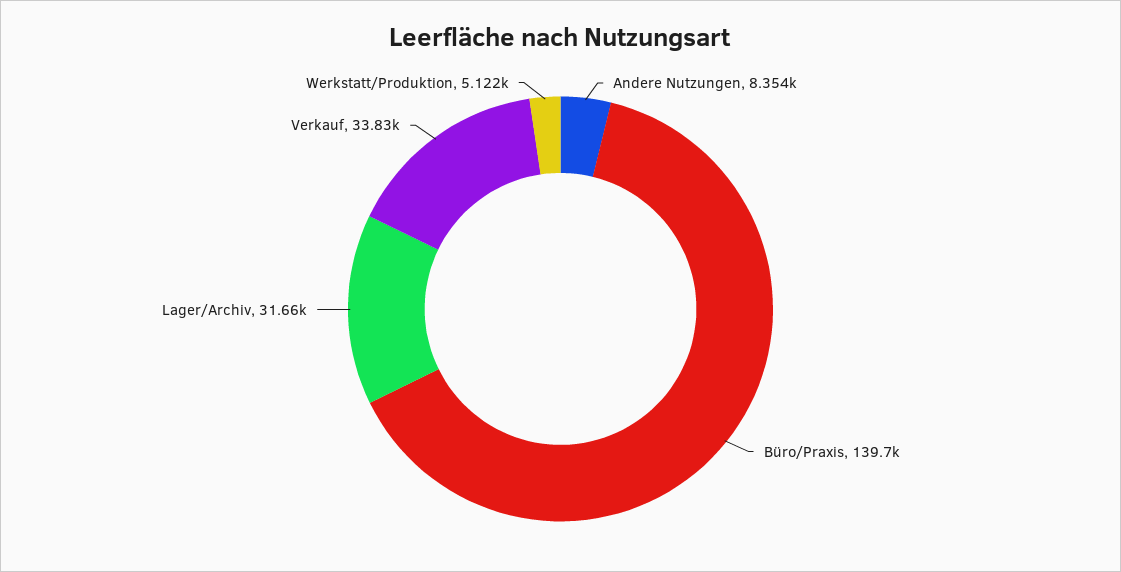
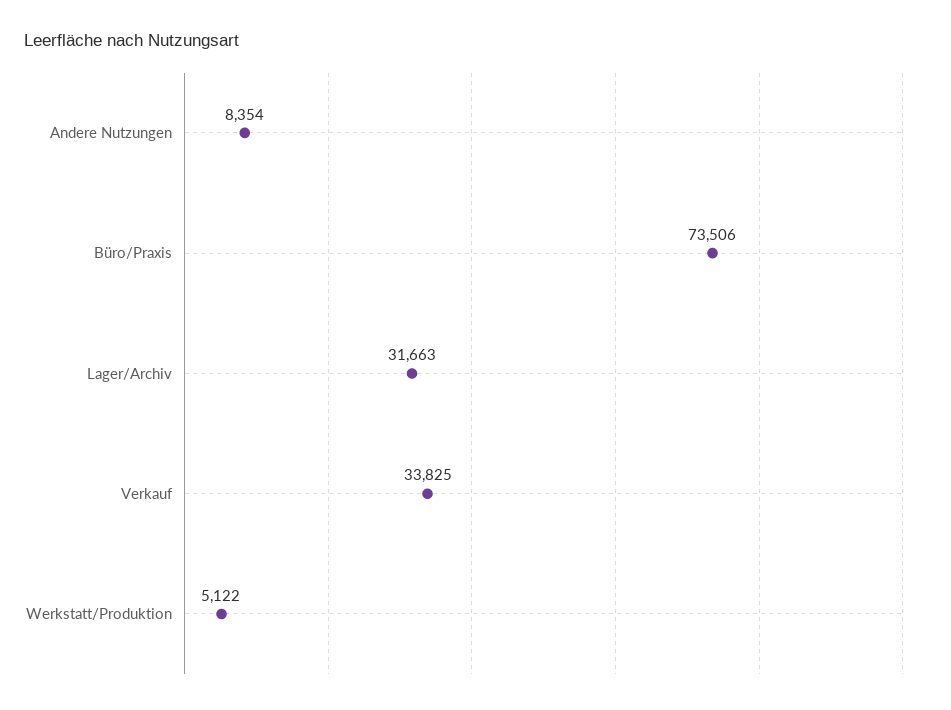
Büro/Praxis: 139700 -> 73506

